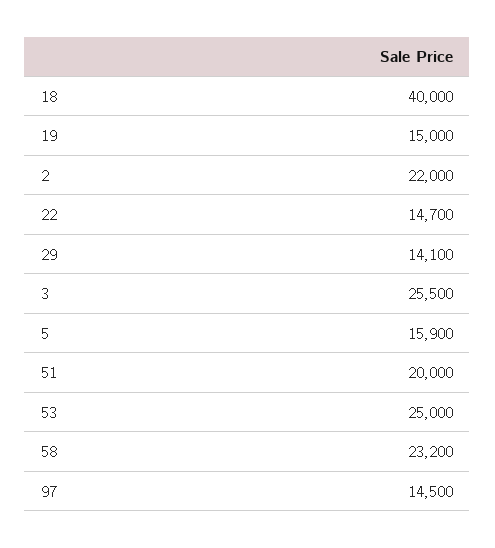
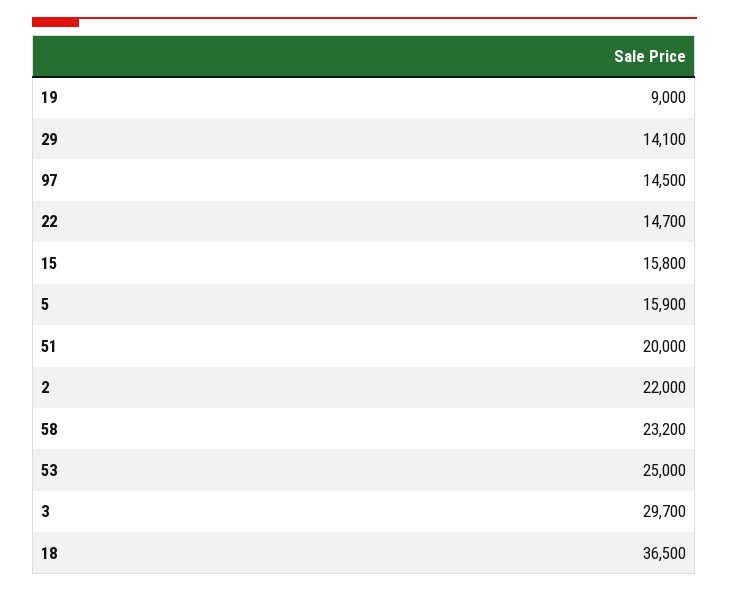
18: 40000 -> 36500
19: 15000 -> 9000
3: 25500 -> 29700
15: none -> 15800

